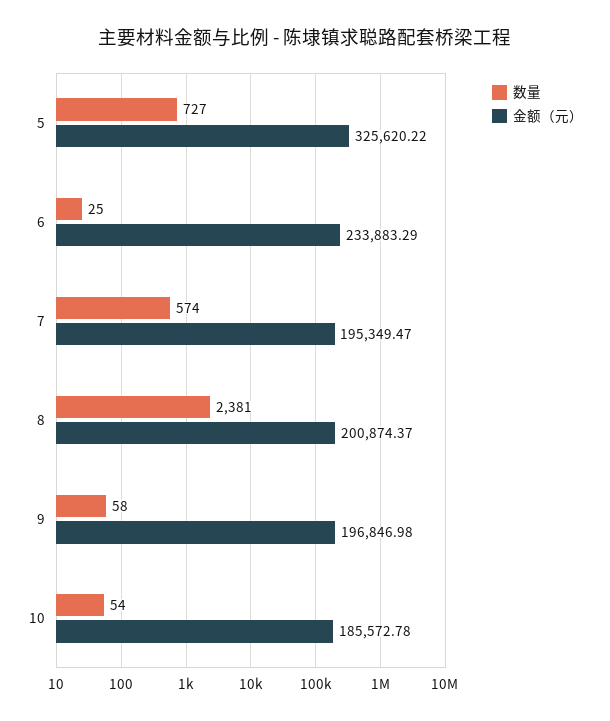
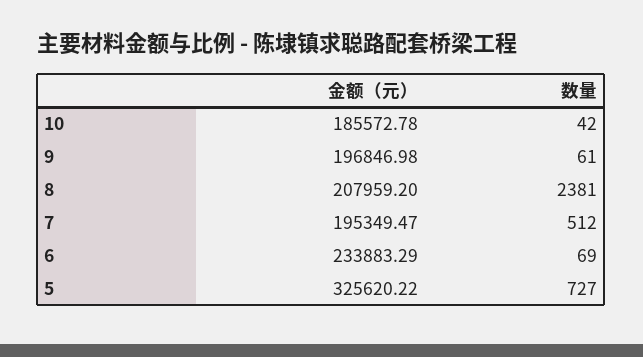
数量, 6: 25 -> 69
数量, 7: 574 -> 512
金额（元）, 8: 200874.37 -> 207959.2
数量, 9: 58 -> 61
数量, 10: 54 -> 42

